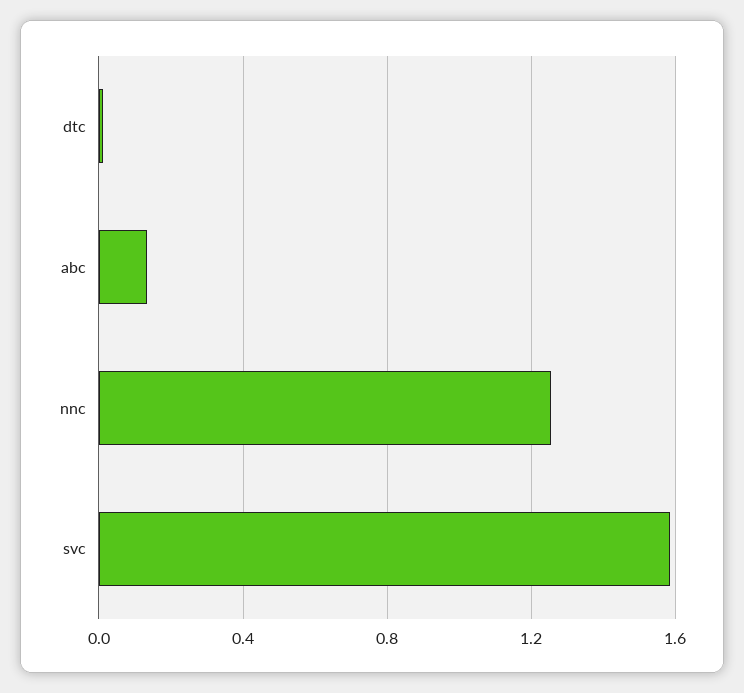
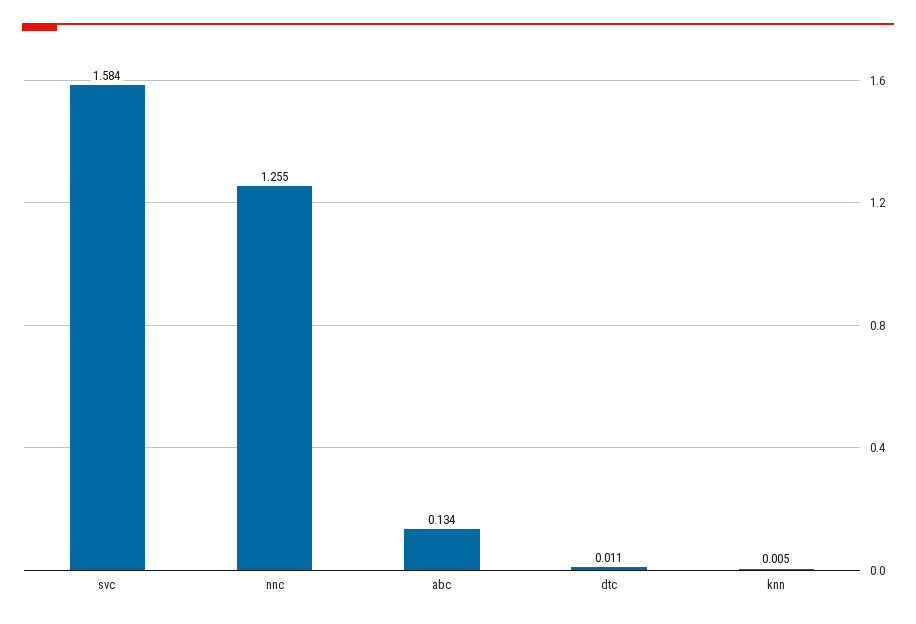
knn: none -> 0.005

